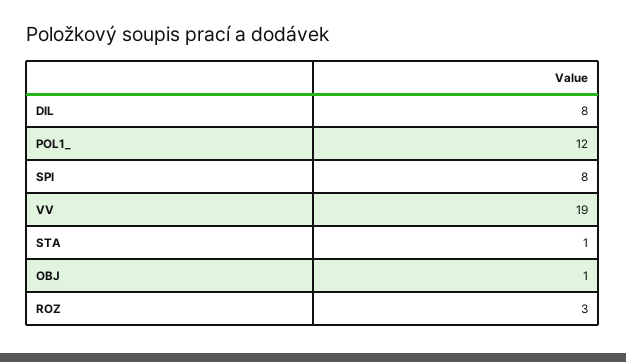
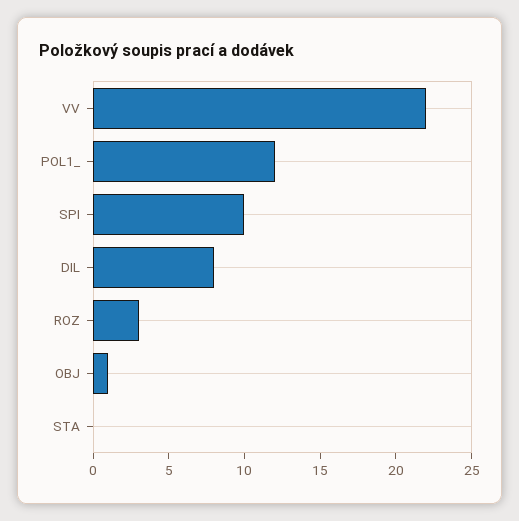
SPI: 8 -> 10
VV: 19 -> 22
STA: 1 -> 0

